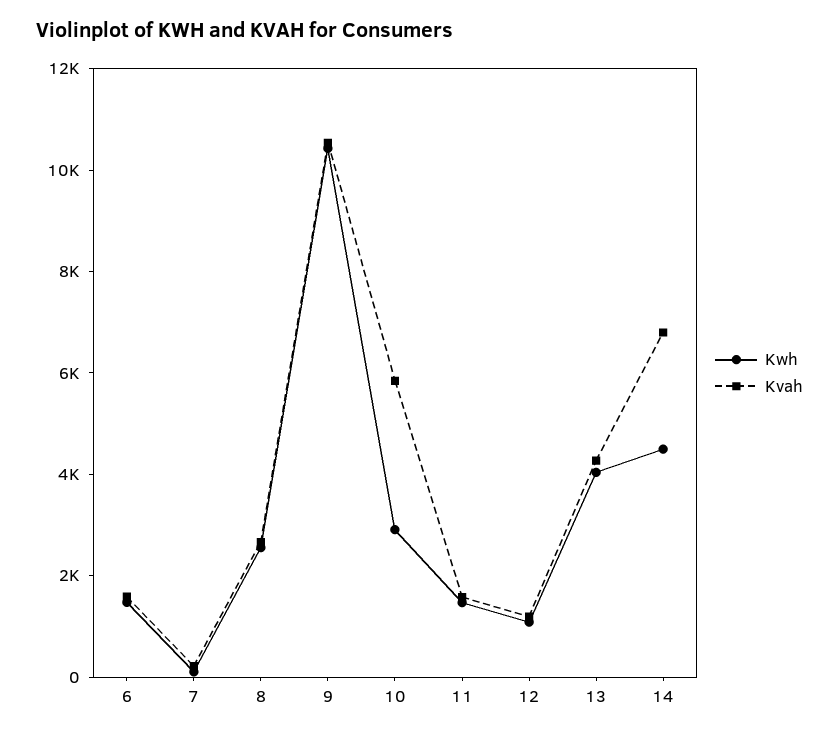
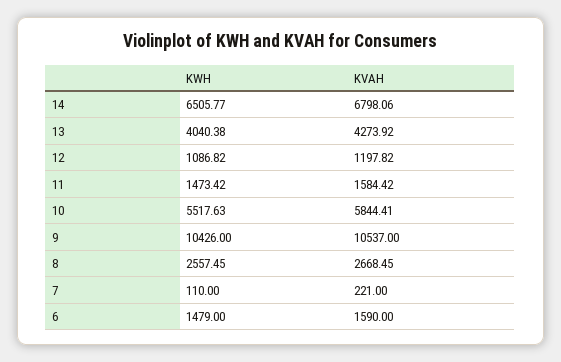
Kwh, 10: 3000 -> 5517.63
Kwh, 14: 4500 -> 6505.77

